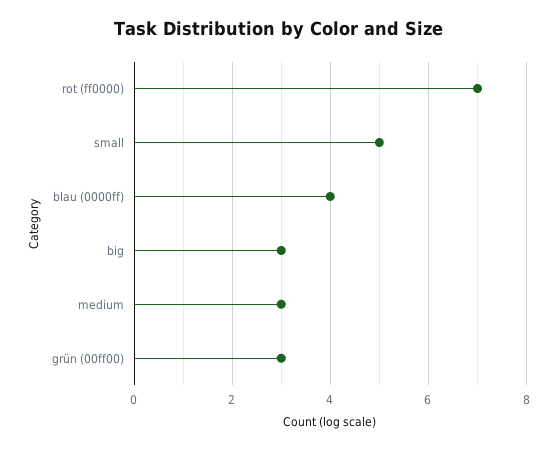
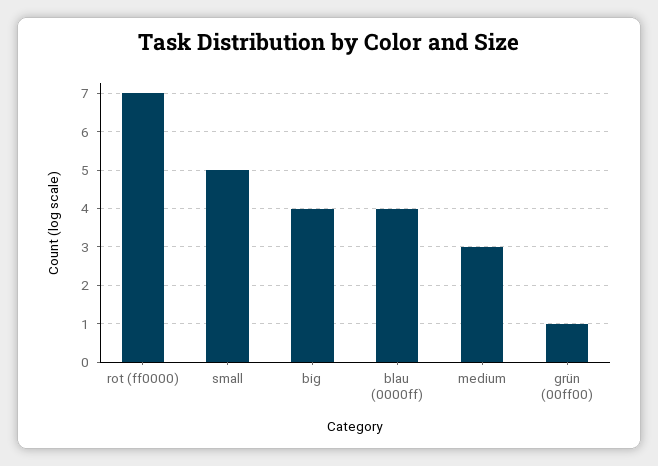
big: 3 -> 4
grün (00ff00): 3 -> 1

